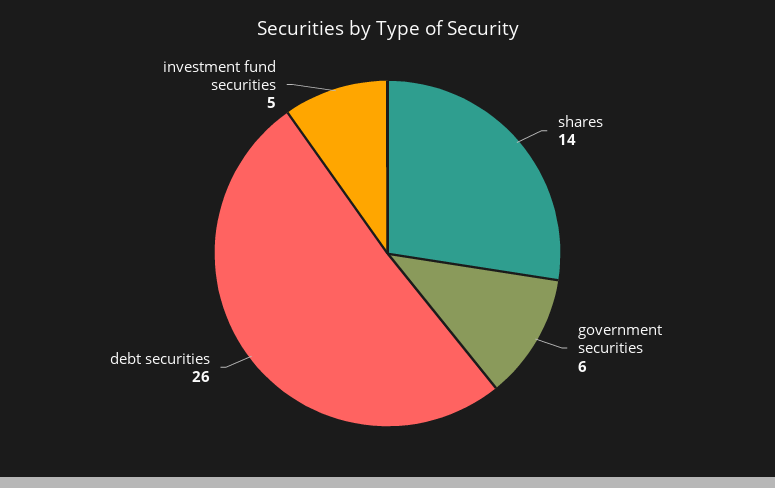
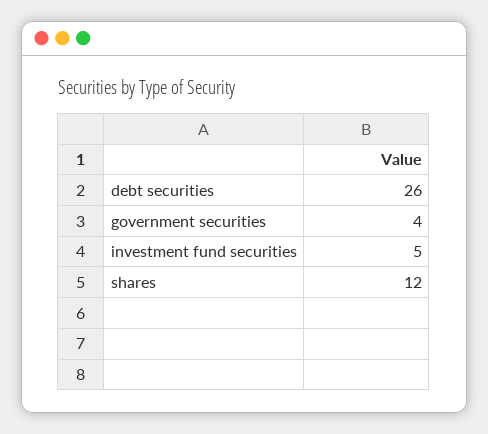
shares: 14 -> 12
government securities: 6 -> 4

